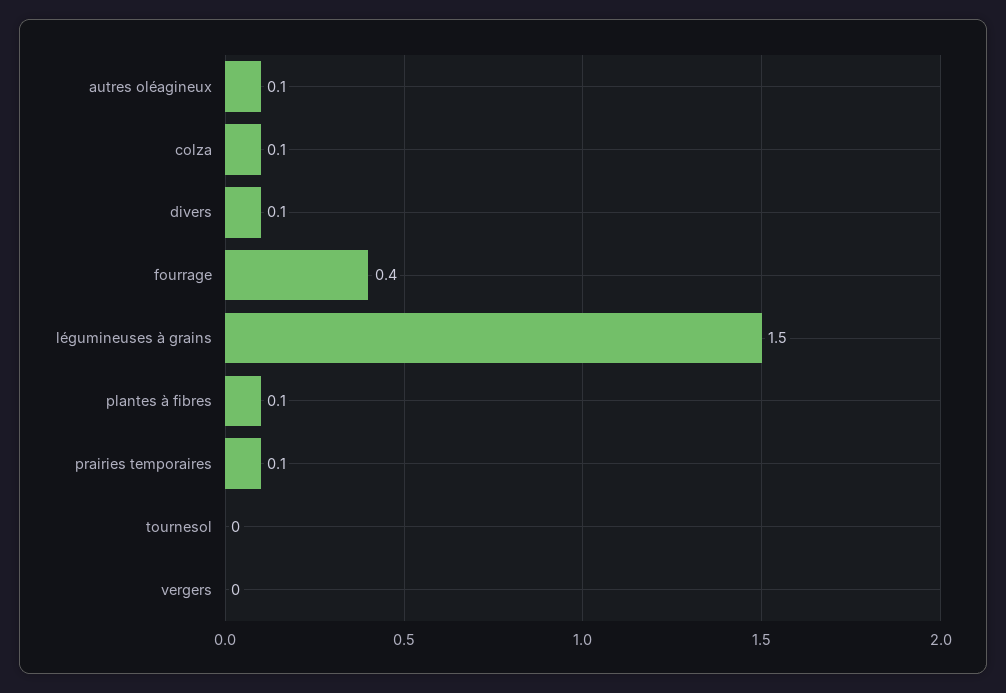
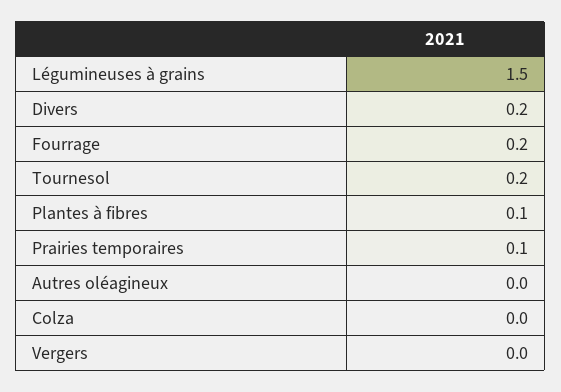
autres oléagineux: 0.1 -> 0
colza: 0.1 -> 0
divers: 0.1 -> 0.2
fourrage: 0.4 -> 0.2
tournesol: 0 -> 0.2

